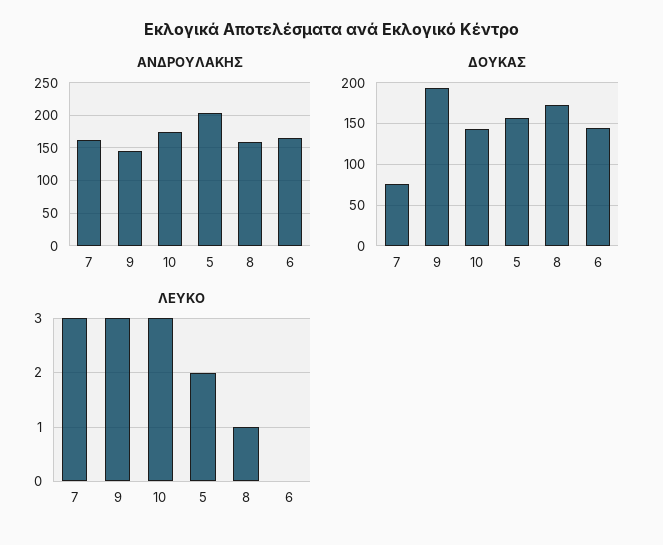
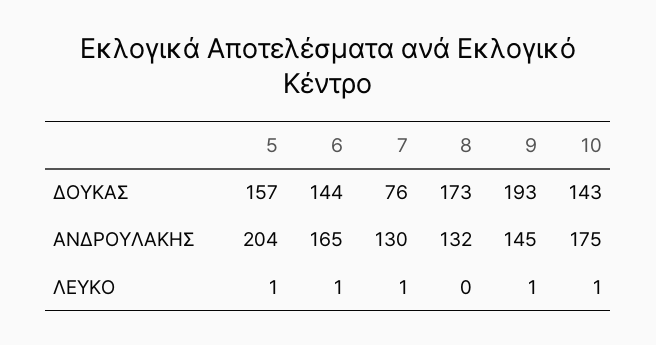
ΑΝΔΡΟΥΛΑΚΗΣ, 7: 160 -> 130
ΑΝΔΡΟΥΛΑΚΗΣ, 8: 160 -> 132
ΛΕΥΚΟ, 7: 3 -> 1
ΛΕΥΚΟ, 9: 3 -> 1
ΛΕΥΚΟ, 10: 3 -> 1
ΛΕΥΚΟ, 5: 2 -> 1
ΛΕΥΚΟ, 8: 1 -> 0
ΛΕΥΚΟ, 6: 0 -> 1

